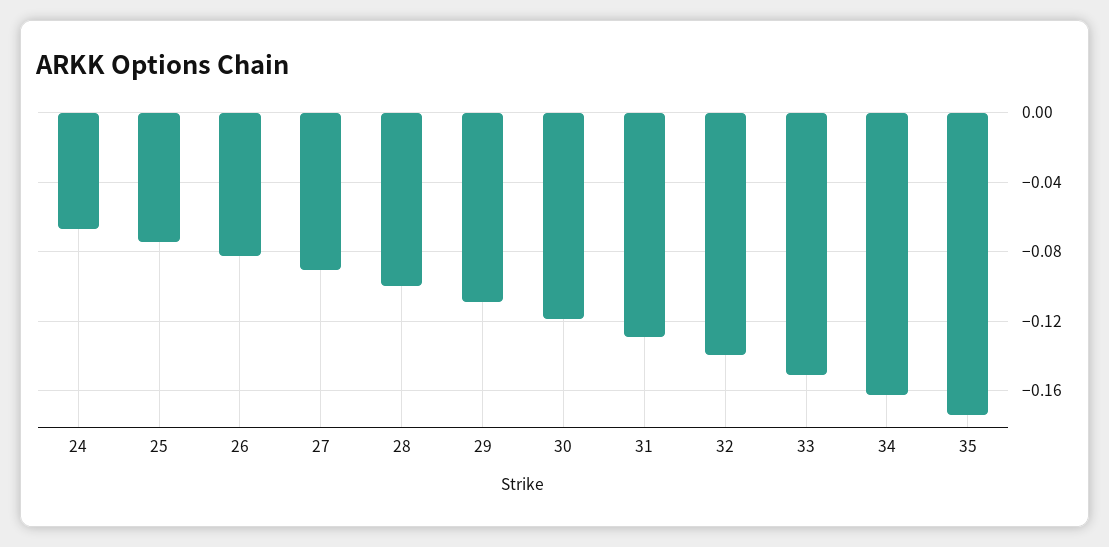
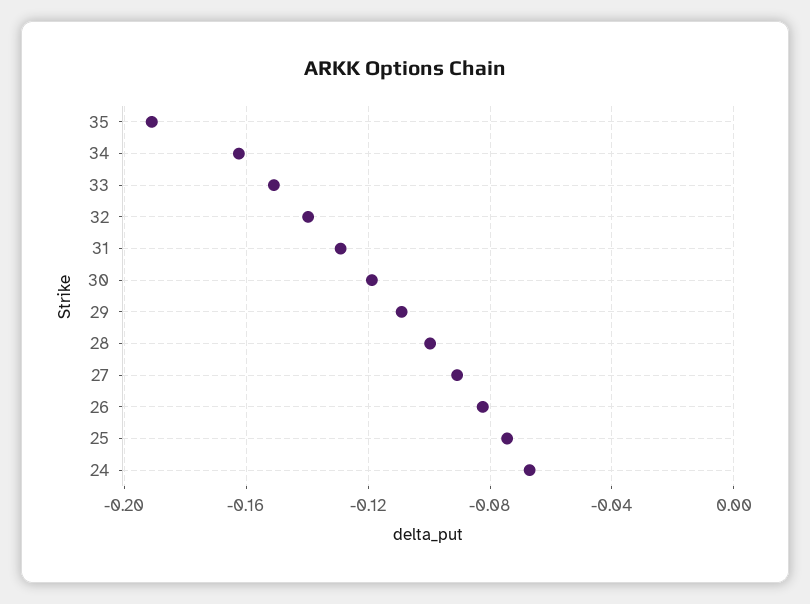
35: -0.175 -> -0.19

